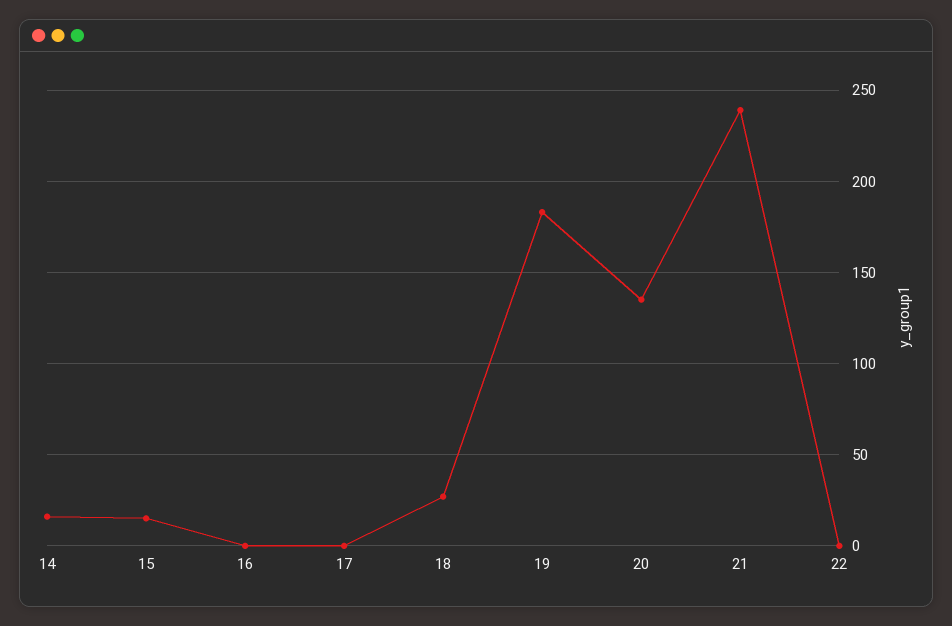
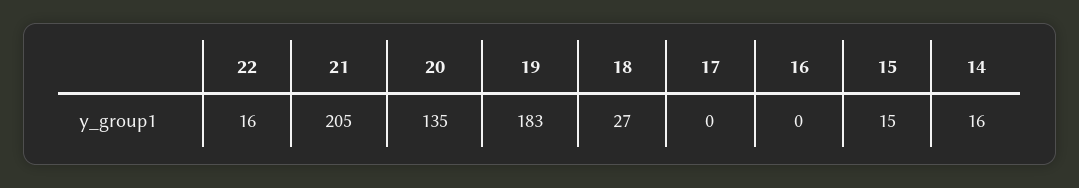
21: 240 -> 205
22: 0 -> 16

